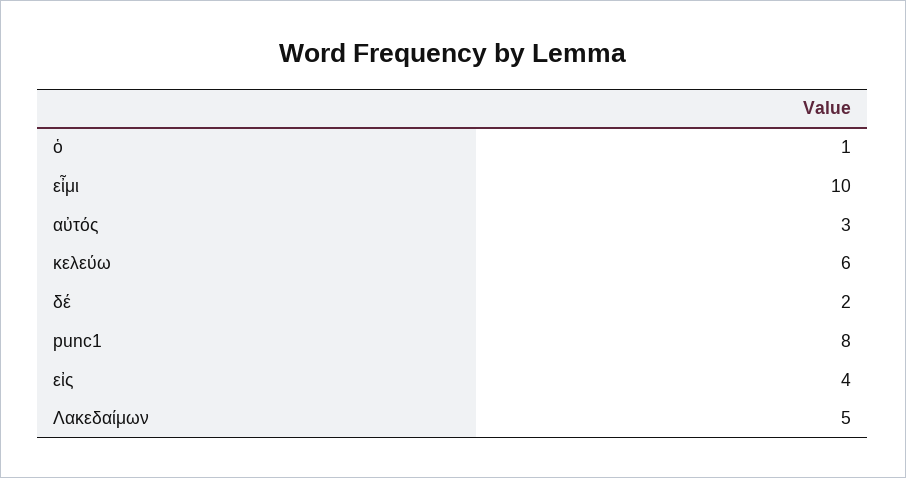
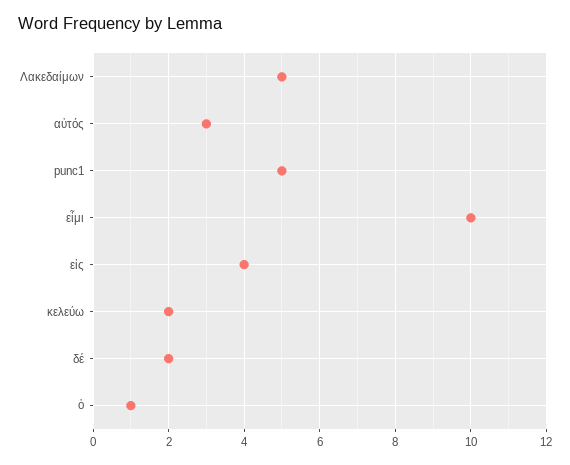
κελεύω: 6 -> 2
punc1: 8 -> 5

